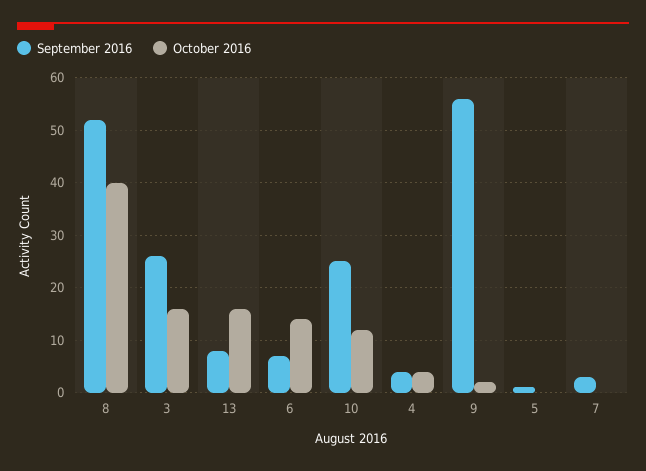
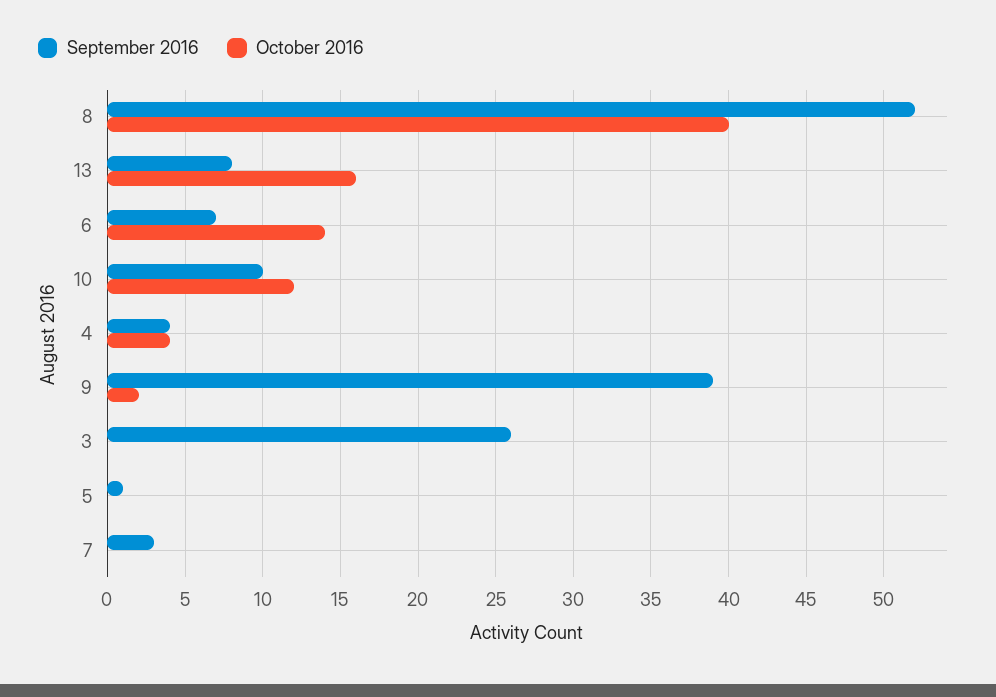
October 2016, 3: 15 -> 0
September 2016, 10: 25 -> 10
September 2016, 9: 55 -> 39

